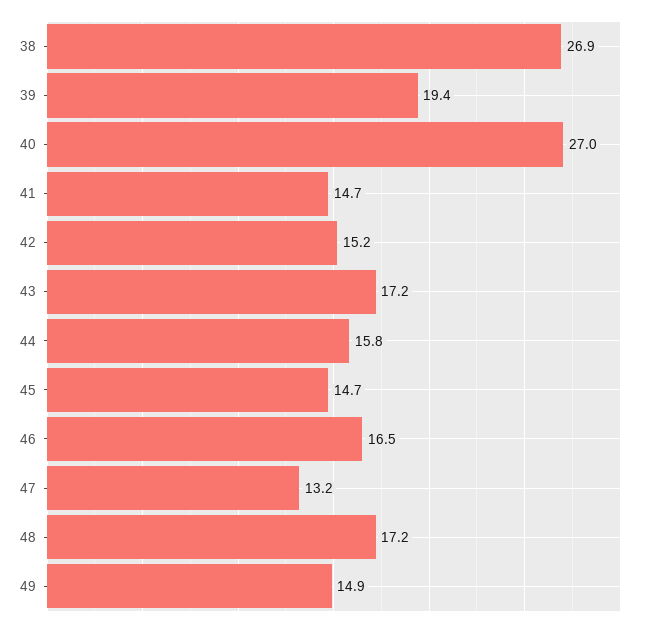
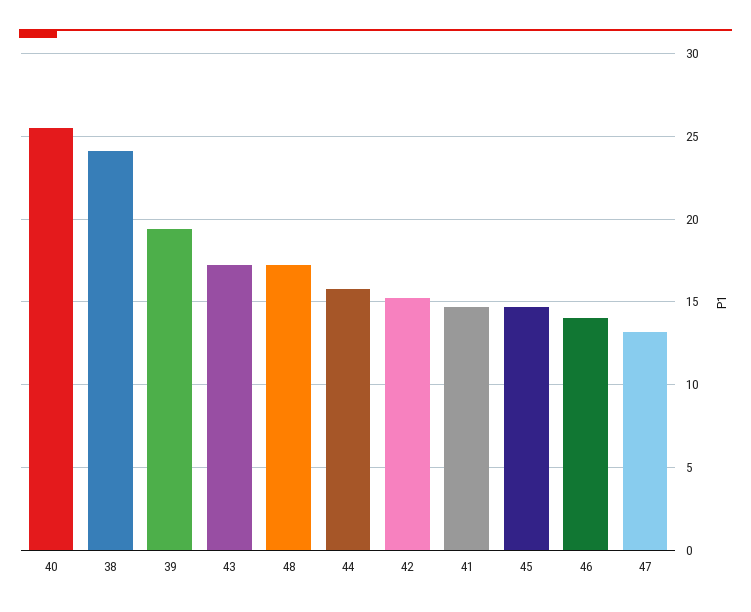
38: 26.9 -> 24
40: 27 -> 25.5
46: 16.5 -> 14
49: 14.9 -> none

